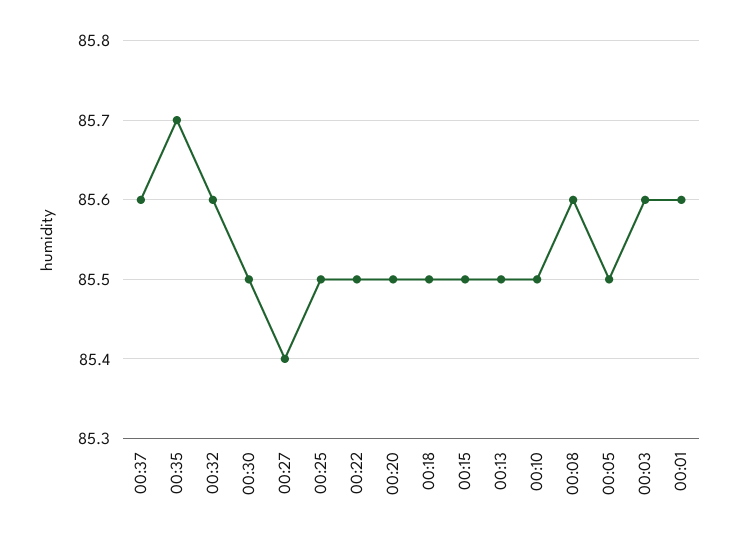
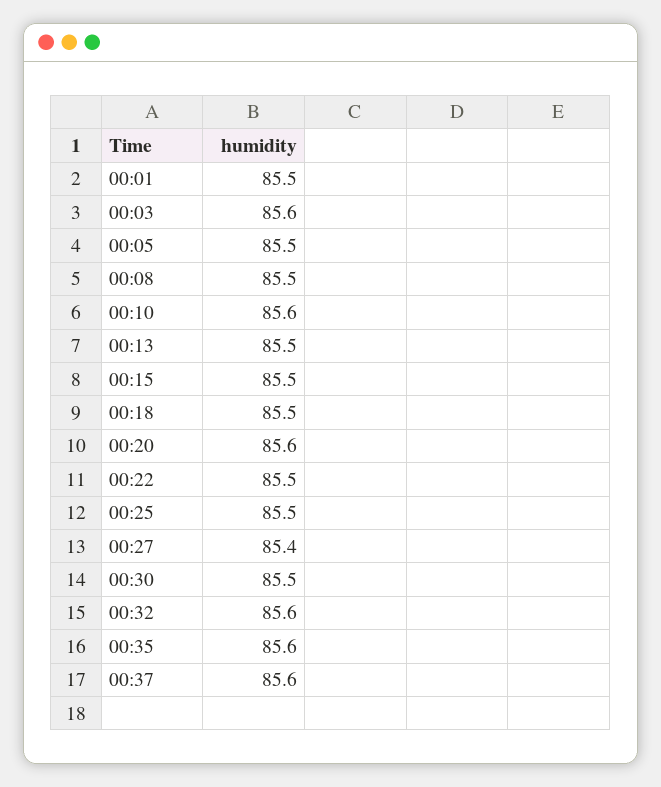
00:35: 85.7 -> 85.6
00:20: 85.5 -> 85.6
00:10: 85.5 -> 85.6
00:08: 85.6 -> 85.5
00:01: 85.6 -> 85.5

